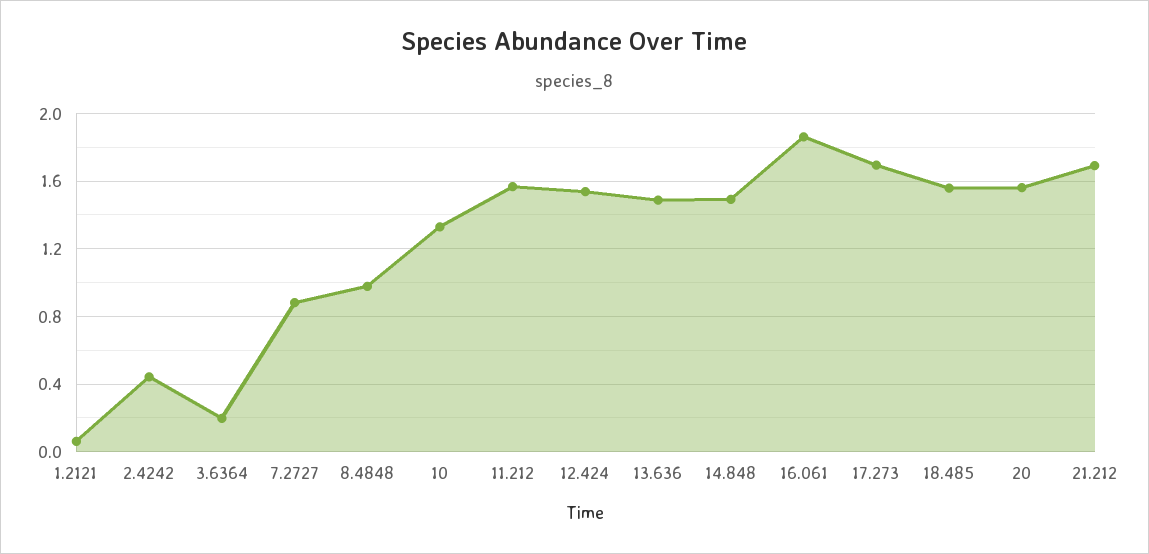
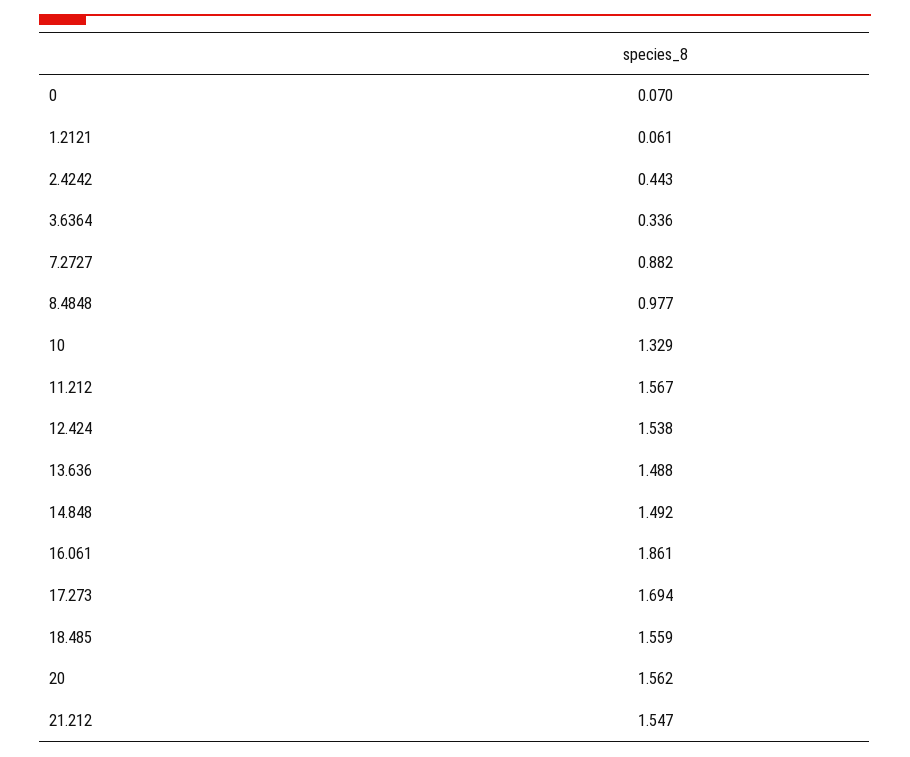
3.6364: 0.2 -> 0.336
21.212: 1.7 -> 1.547
0: none -> 0.07

